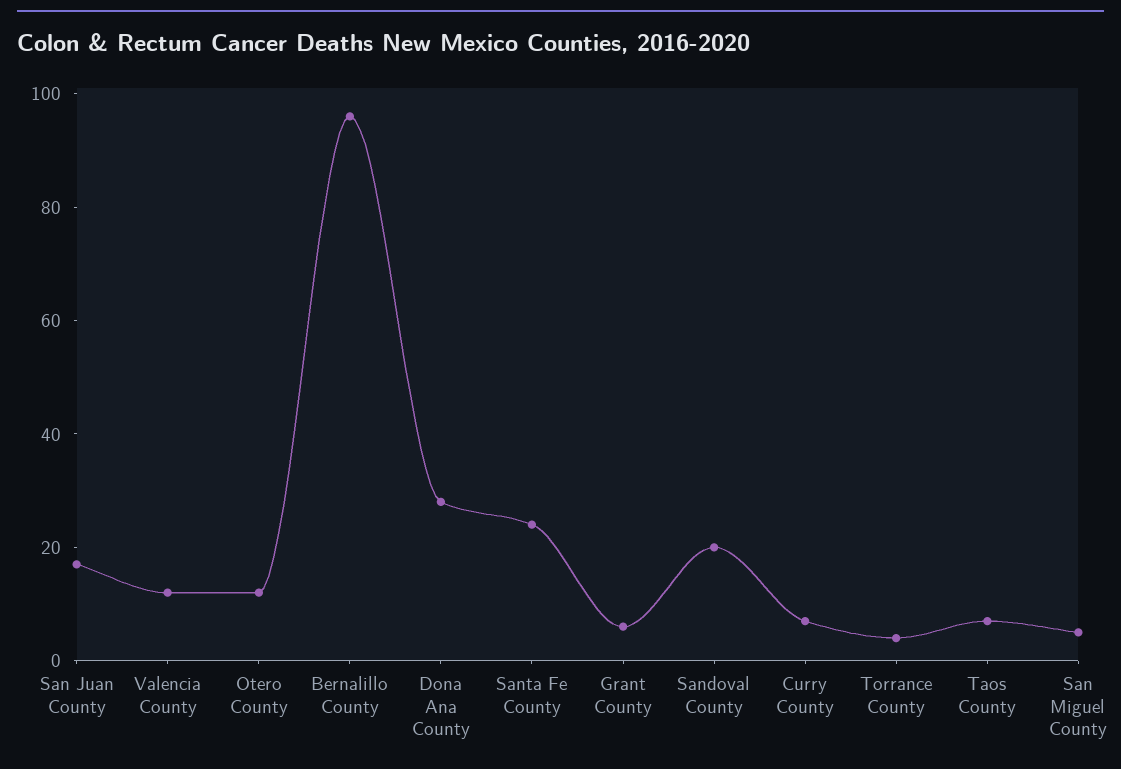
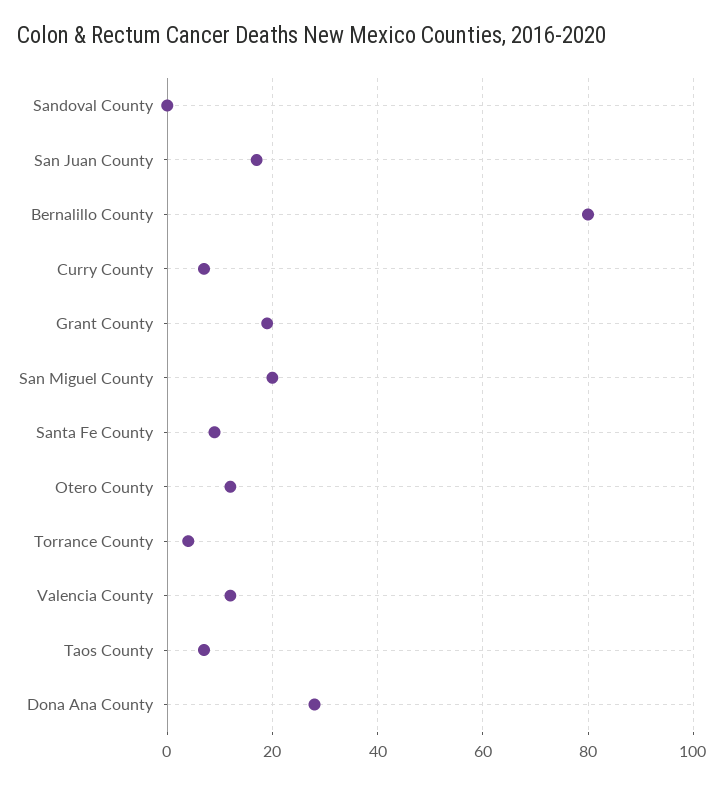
Bernalillo County: 95 -> 80
Santa Fe County: 25 -> 10
Grant County: 5 -> 20
Sandoval County: 20 -> 0
San Miguel County: 5 -> 20

